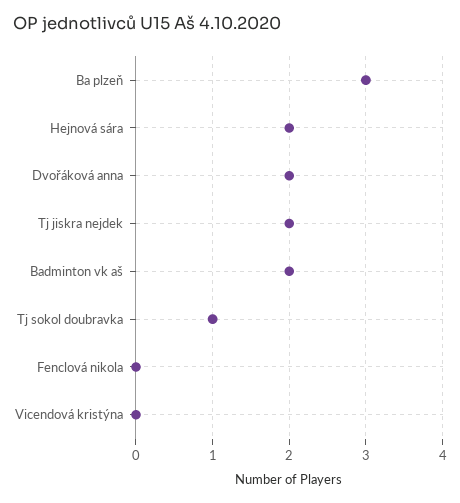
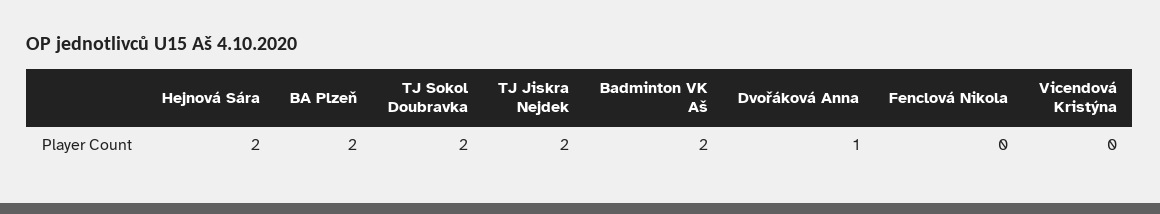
Ba plzeň: 3 -> 2
Dvořáková anna: 2 -> 1
Tj sokol doubravka: 1 -> 2

